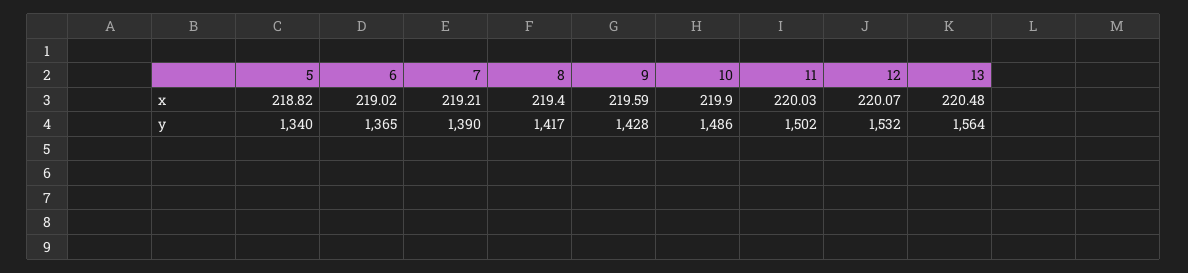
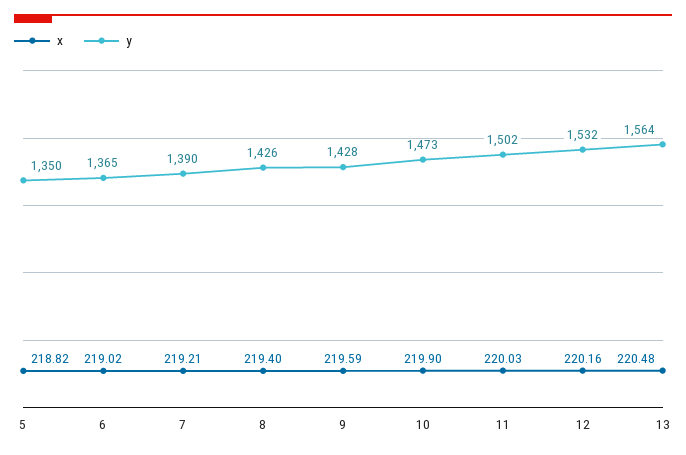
x, 12: 220.07 -> 220.16
y, 5: 1340 -> 1350
y, 8: 1417 -> 1426
y, 10: 1486 -> 1473

